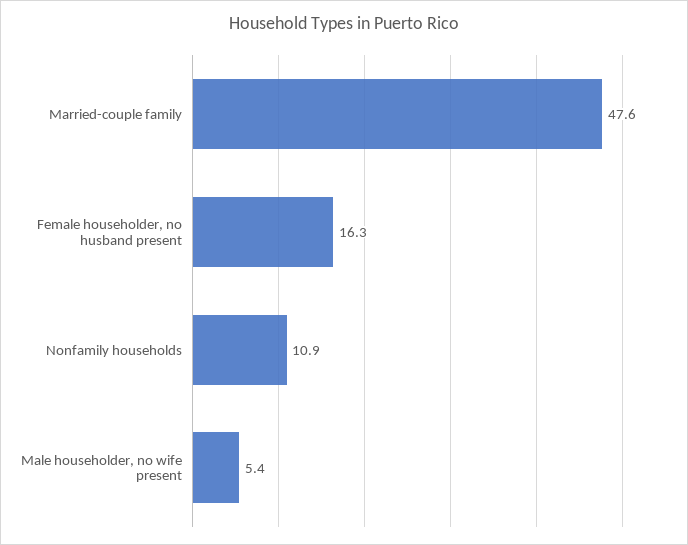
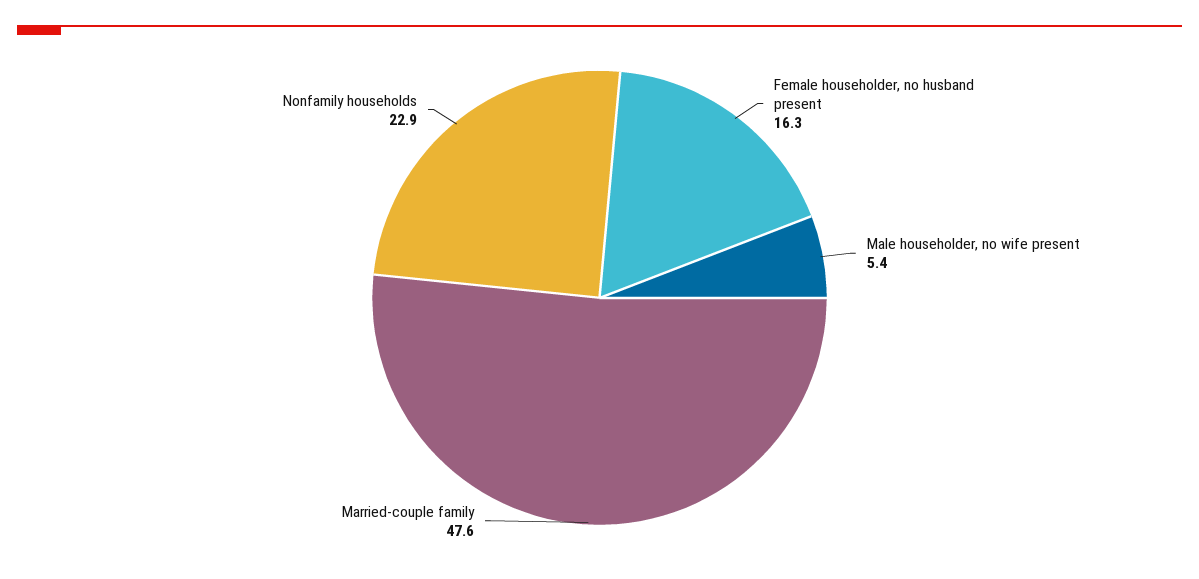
Nonfamily households: 10.9 -> 22.9

